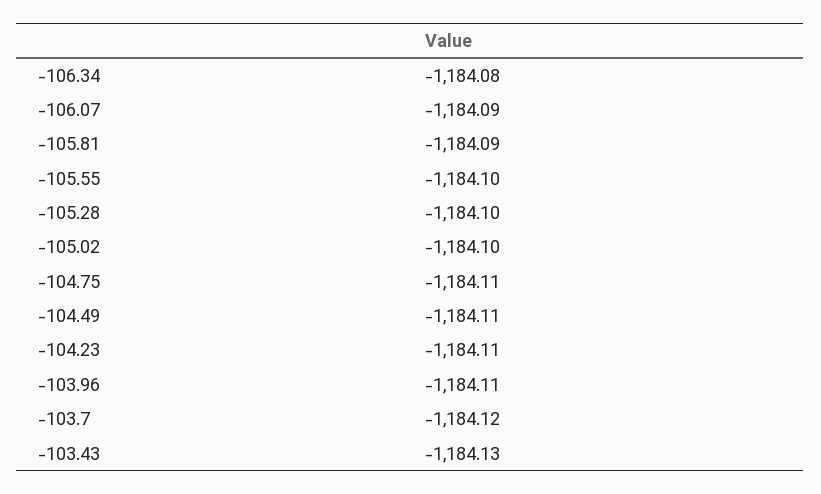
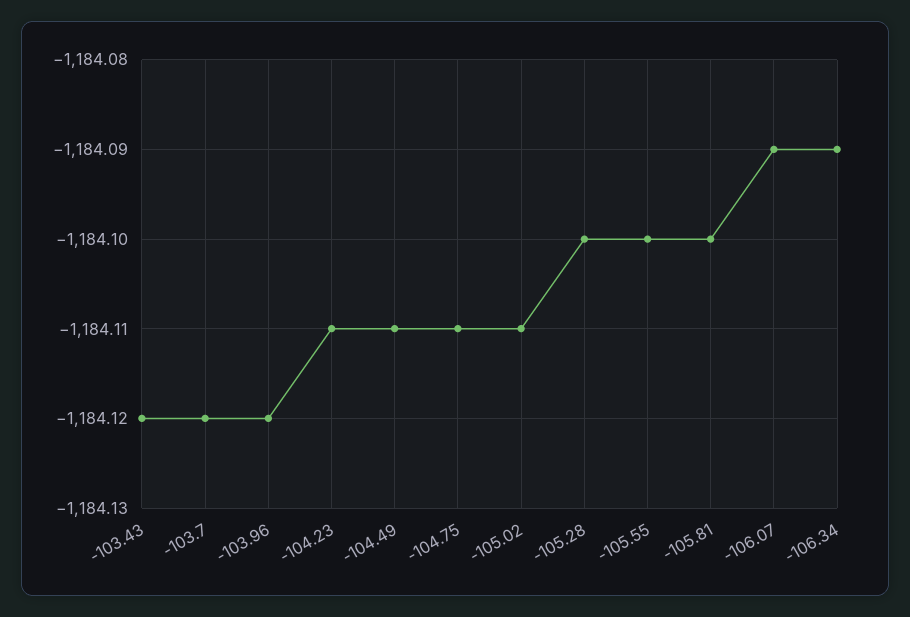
-106.34: -1184.08 -> -1184.09
-105.81: -1184.09 -> -1184.1
-105.02: -1184.1 -> -1184.11
-103.96: -1184.11 -> -1184.12
-103.43: -1184.13 -> -1184.12

